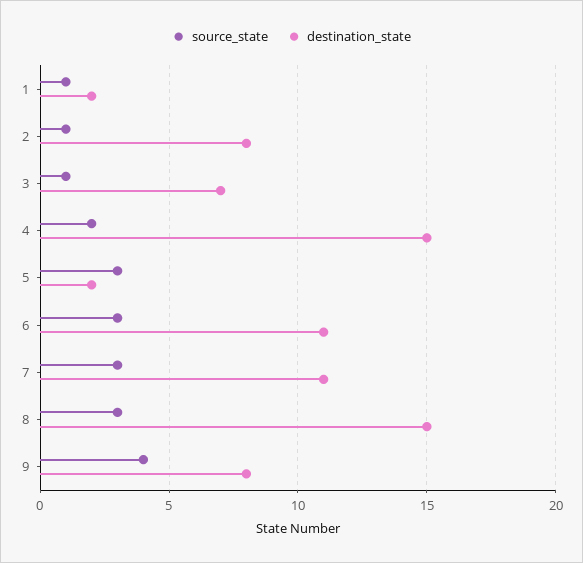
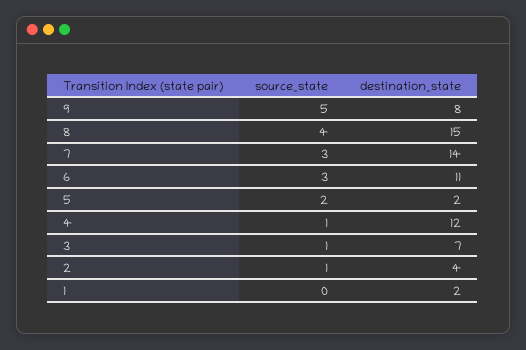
source_state, 1: 1 -> 0
destination_state, 2: 8 -> 4
source_state, 4: 2 -> 1
destination_state, 4: 15 -> 12
source_state, 5: 3 -> 2
destination_state, 7: 11 -> 14
source_state, 8: 3 -> 4
source_state, 9: 4 -> 5

